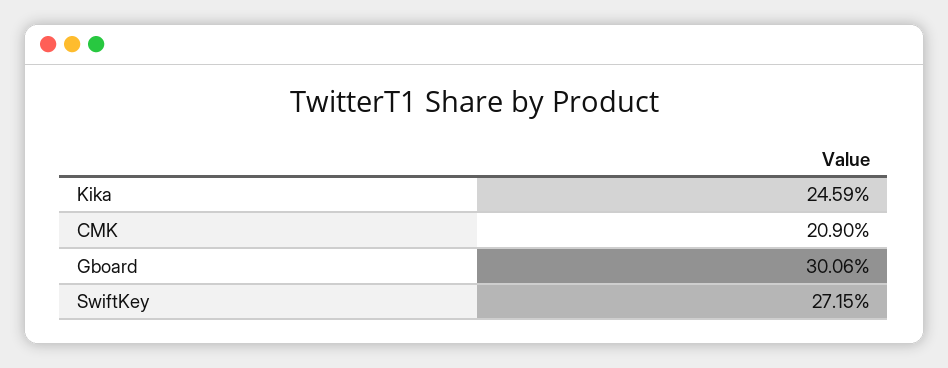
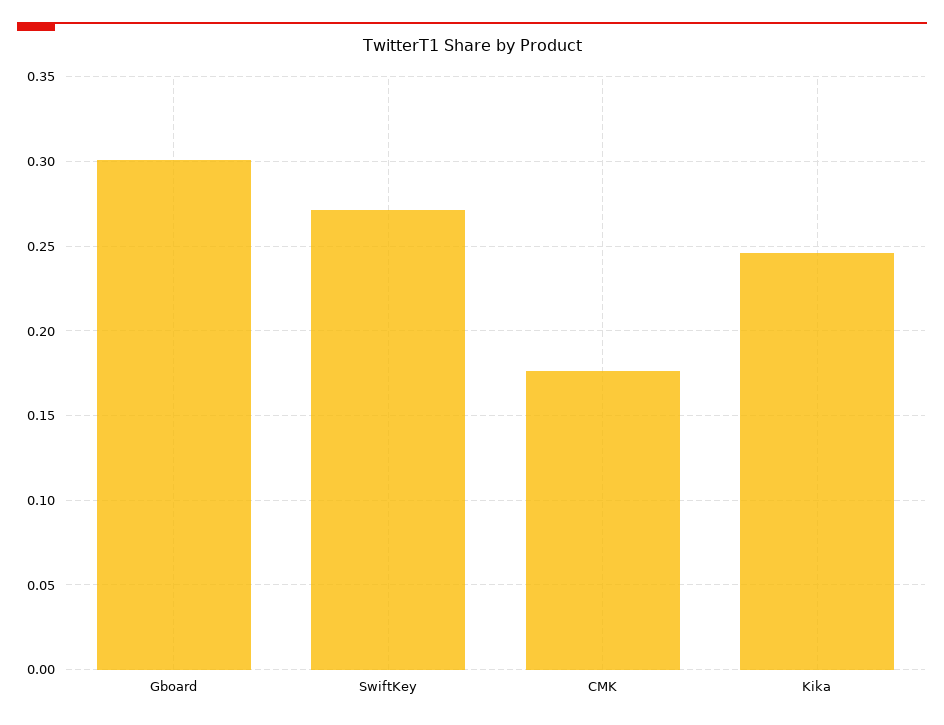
CMK: 0.209 -> 0.175

